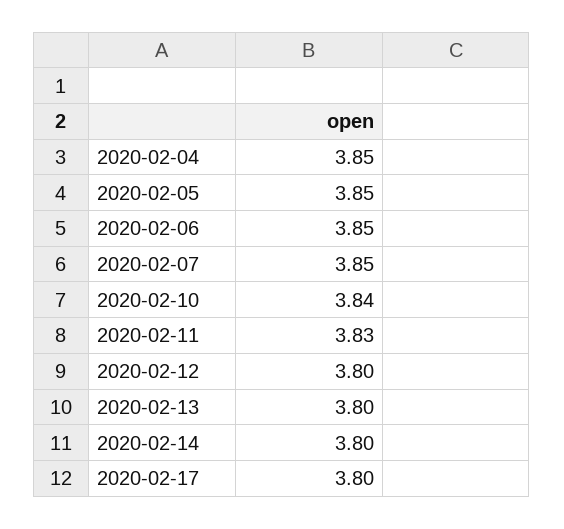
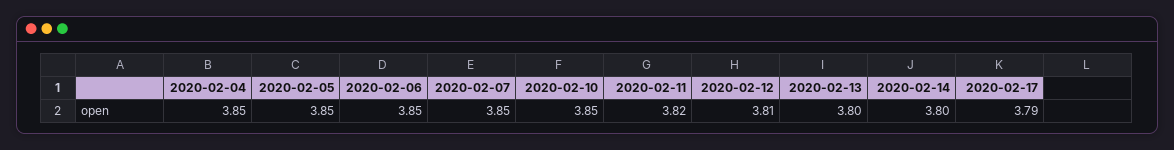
2020-02-10: 3.84 -> 3.85
2020-02-11: 3.83 -> 3.82
2020-02-12: 3.8 -> 3.81
2020-02-17: 3.8 -> 3.79

